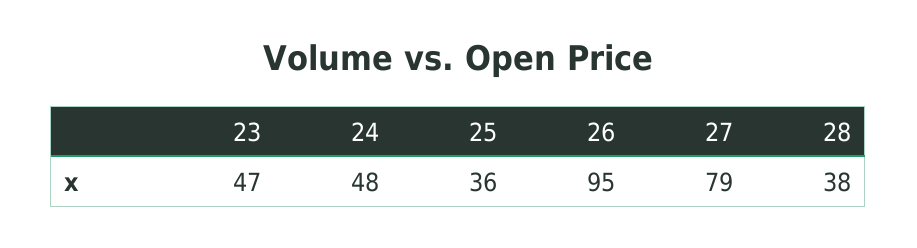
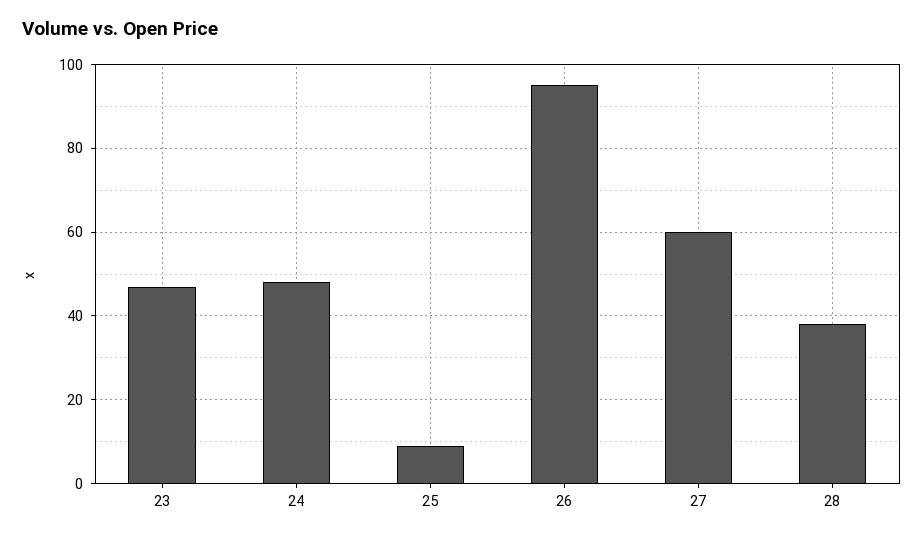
25: 36 -> 10
27: 79 -> 60

